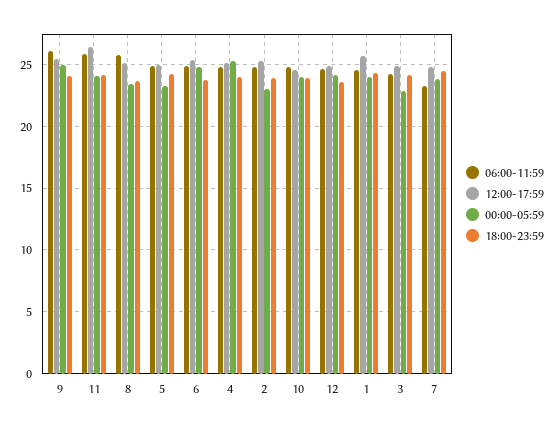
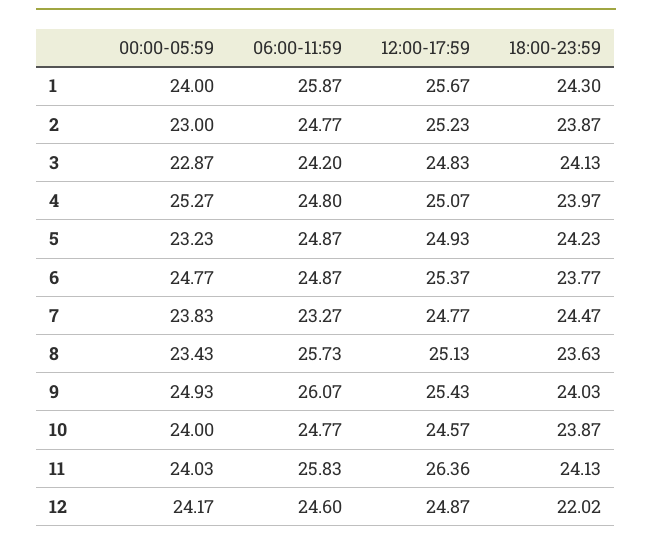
18:00-23:59, 12: 23.5 -> 22.02
06:00-11:59, 1: 24.5 -> 25.87

